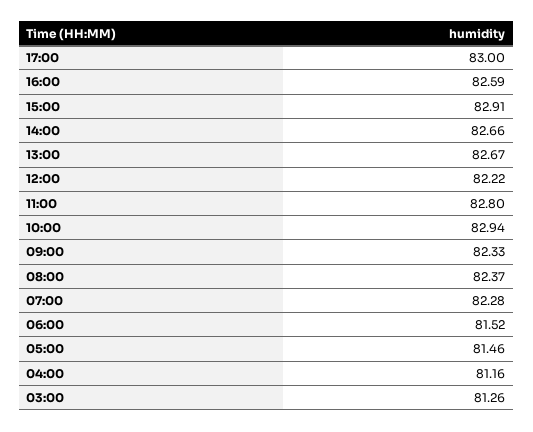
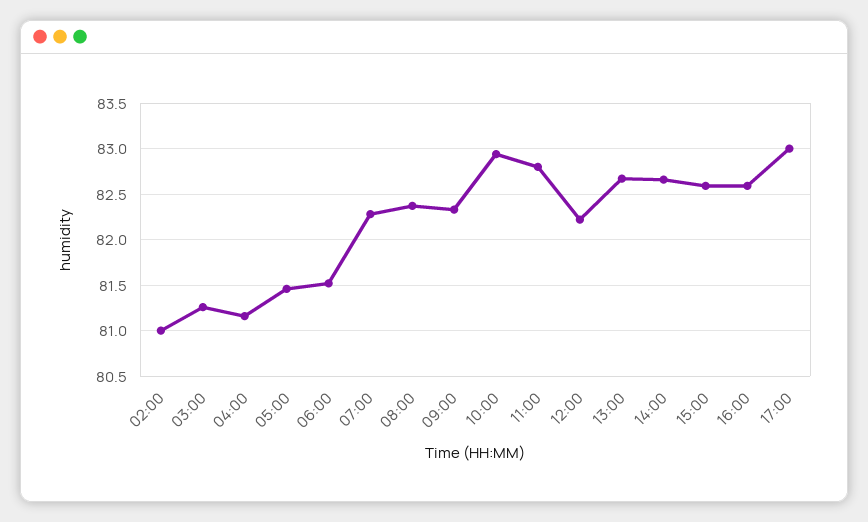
15:00: 82.91 -> 82.6
02:00: none -> 81

